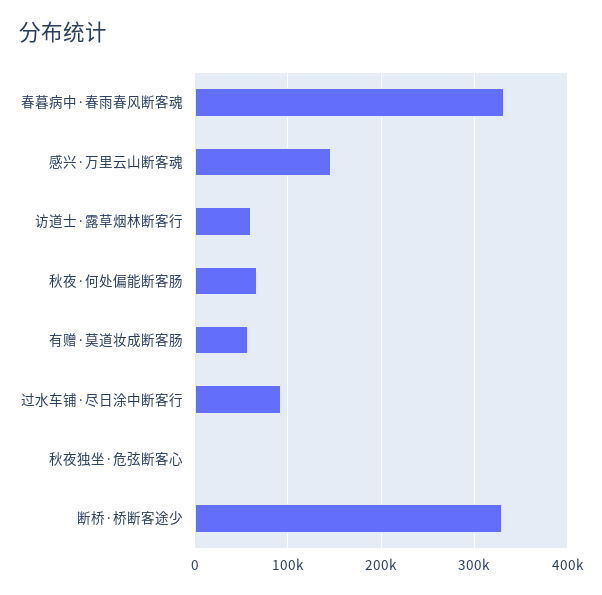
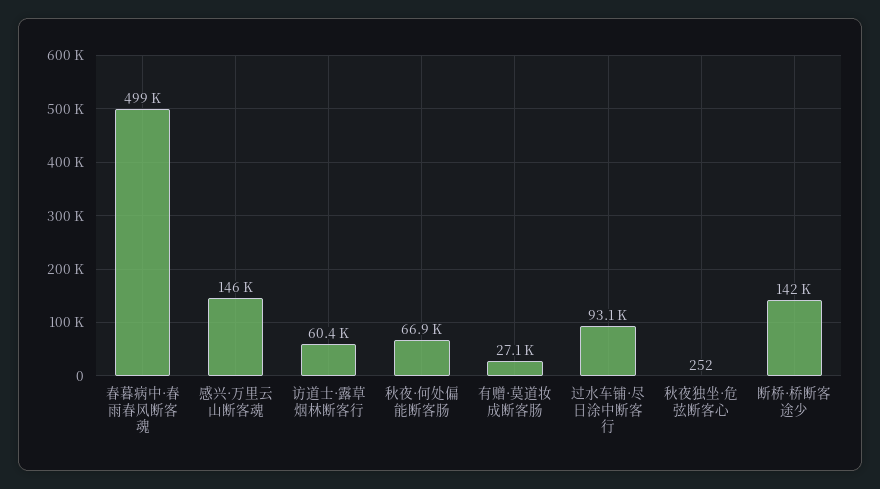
春暮病中·春雨春风断客魂: 330000 -> 499000
有赠·莫道妆成断客肠: 60000 -> 27100
断桥·桥断客途少: 330000 -> 142000

